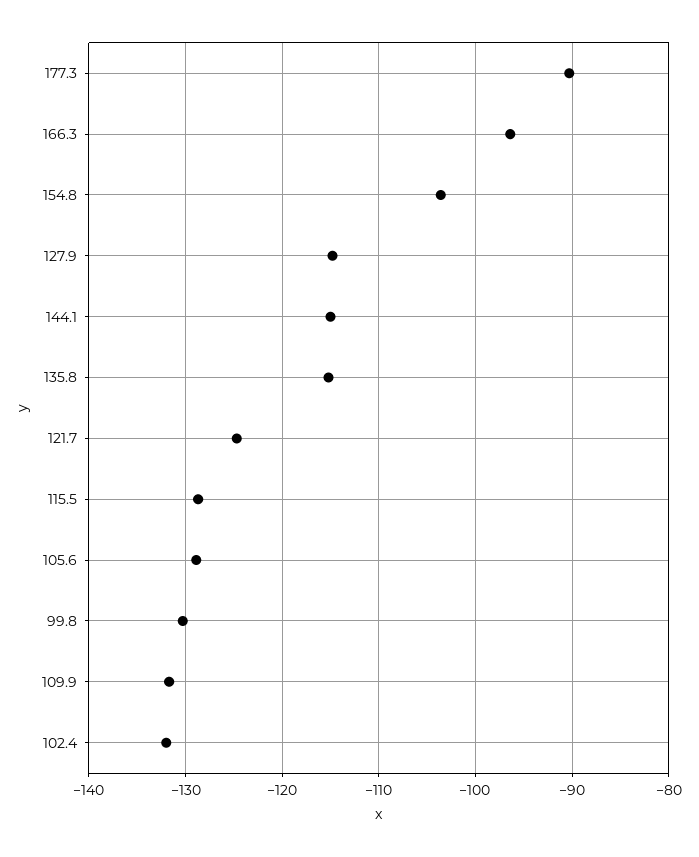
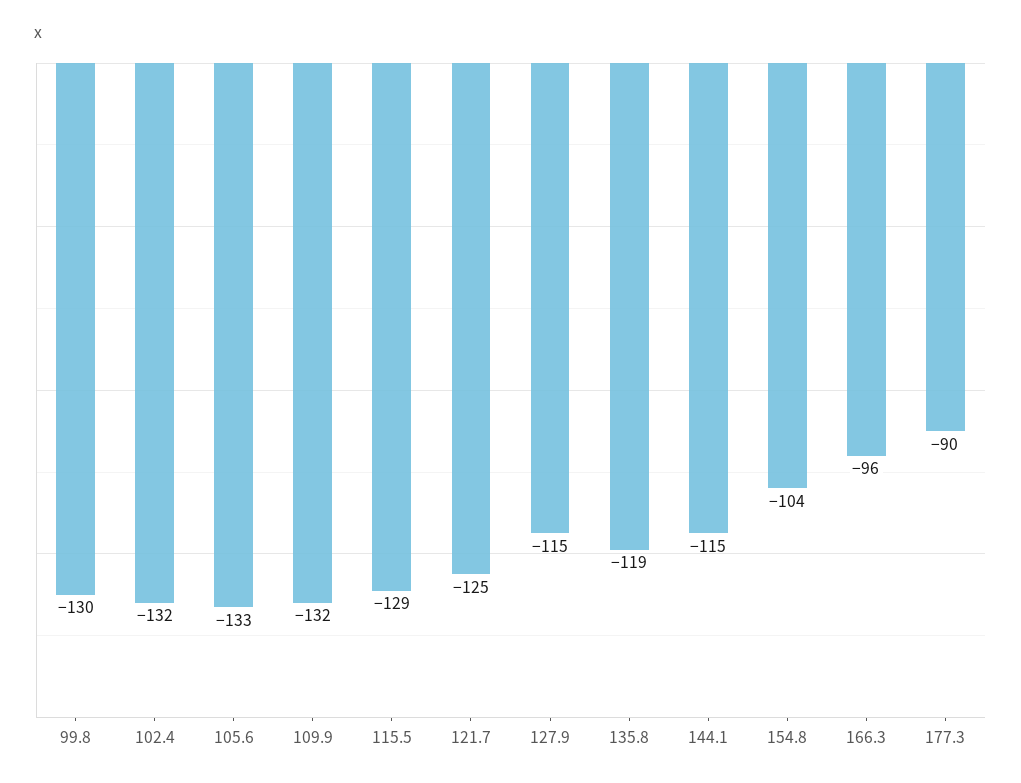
135.8: -115 -> -119
105.6: -129 -> -133

